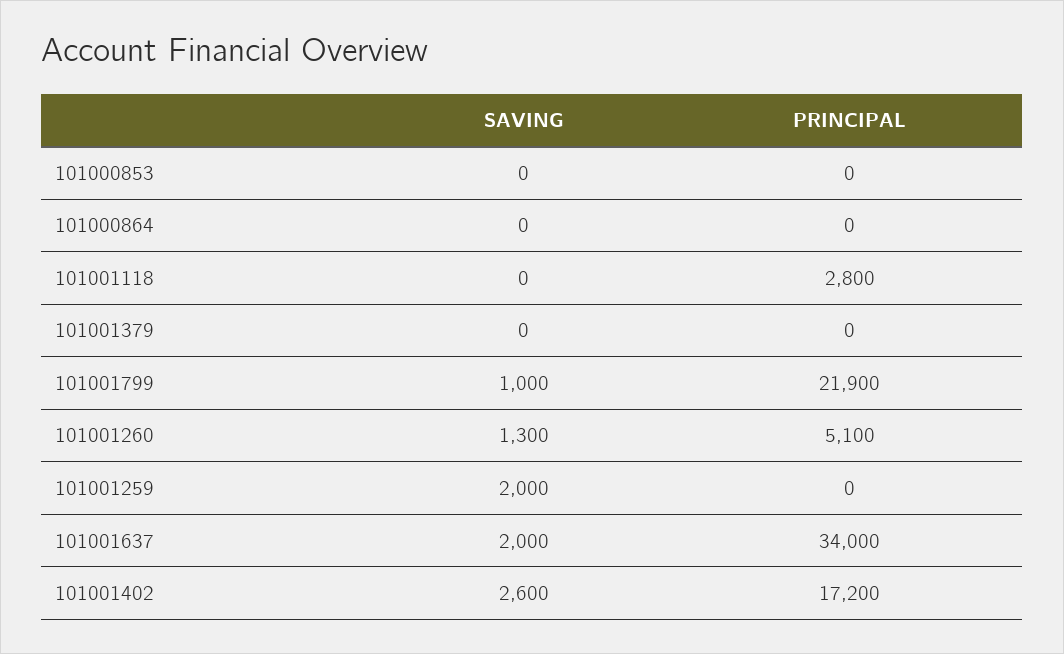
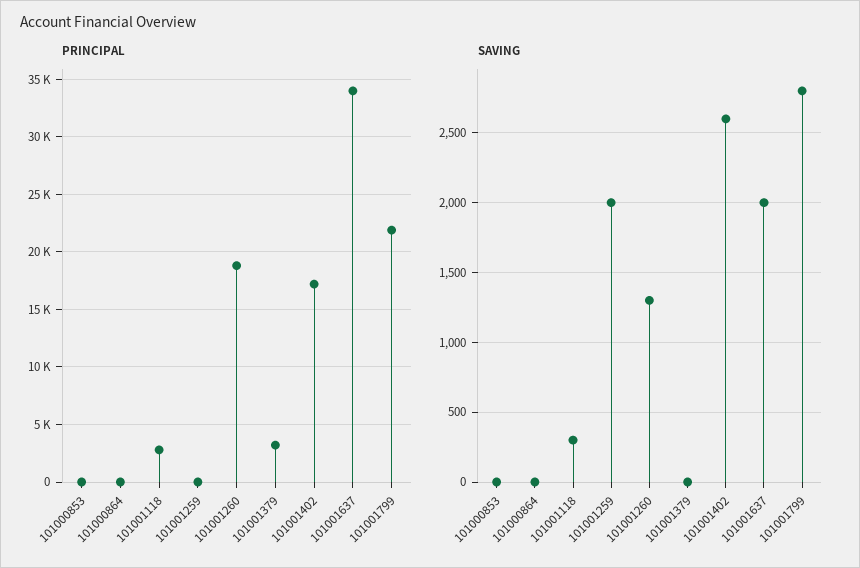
SAVING, 101001118: 0 -> 300
PRINCIPAL, 101001379: 0 -> 3000
SAVING, 101001799: 1000 -> 2800
PRINCIPAL, 101001260: 5100 -> 19000

